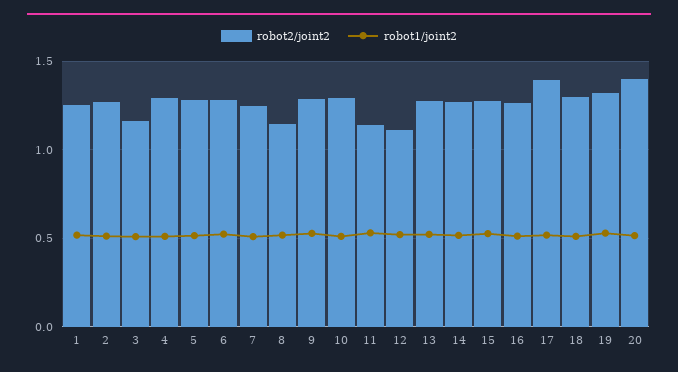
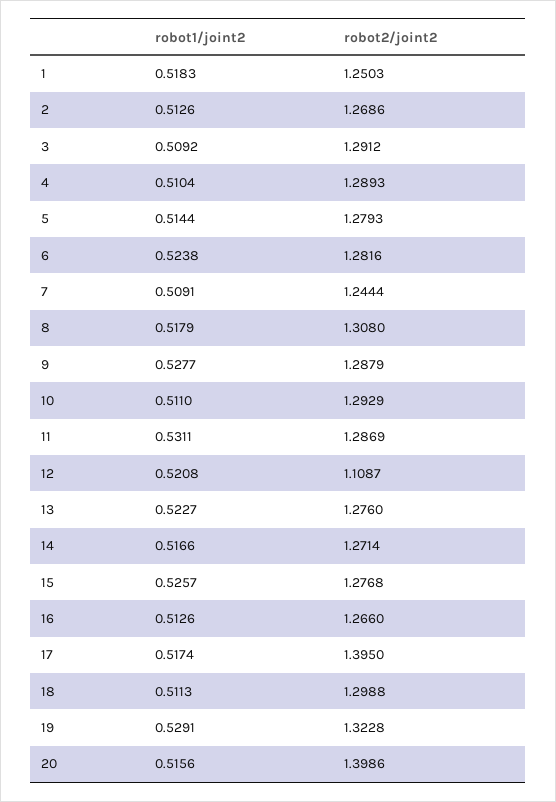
robot2/joint2, 3: 1.15 -> 1.2912
robot2/joint2, 8: 1.15 -> 1.308
robot2/joint2, 11: 1.15 -> 1.2869

